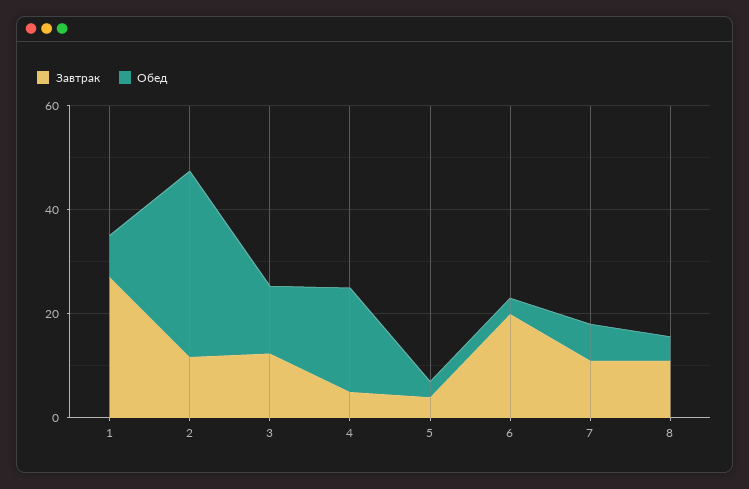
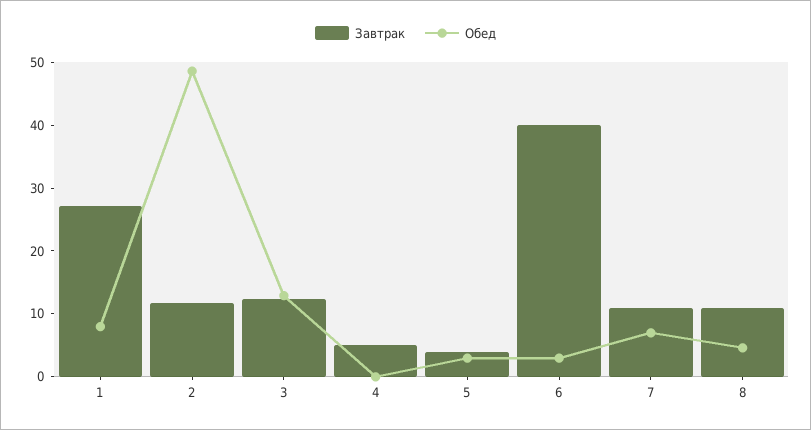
Обед, 2: 35 -> 48
Обед, 4: 20 -> 0
Завтрак, 6: 20 -> 40

